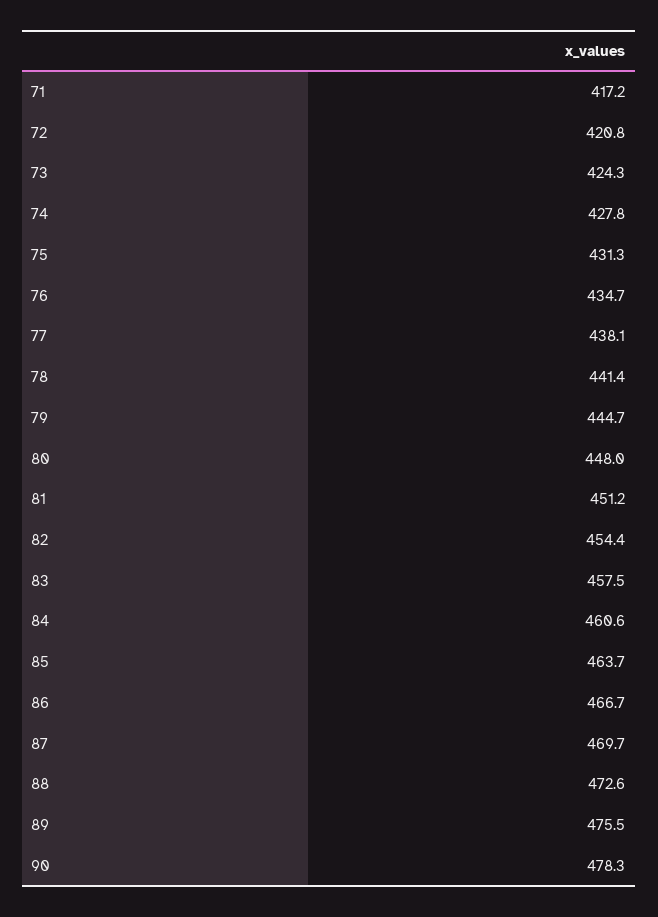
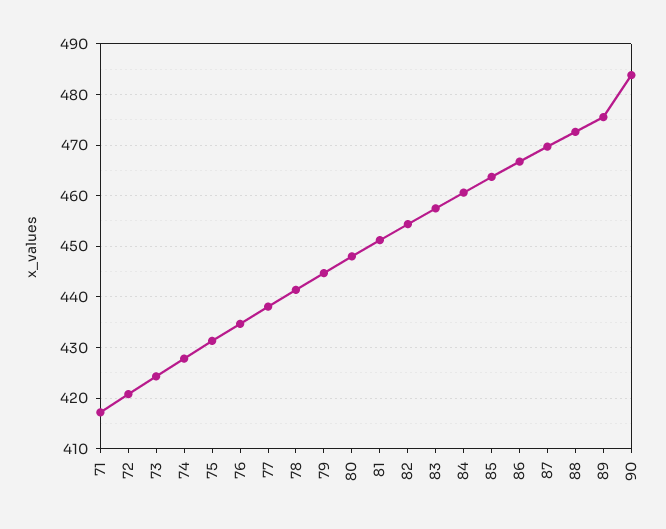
90: 478.3 -> 484

